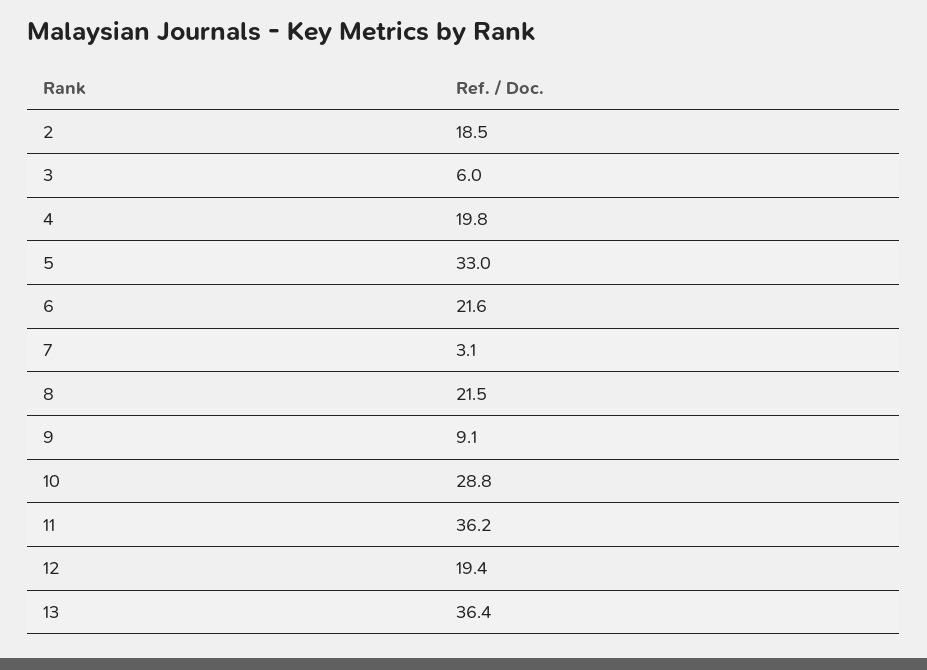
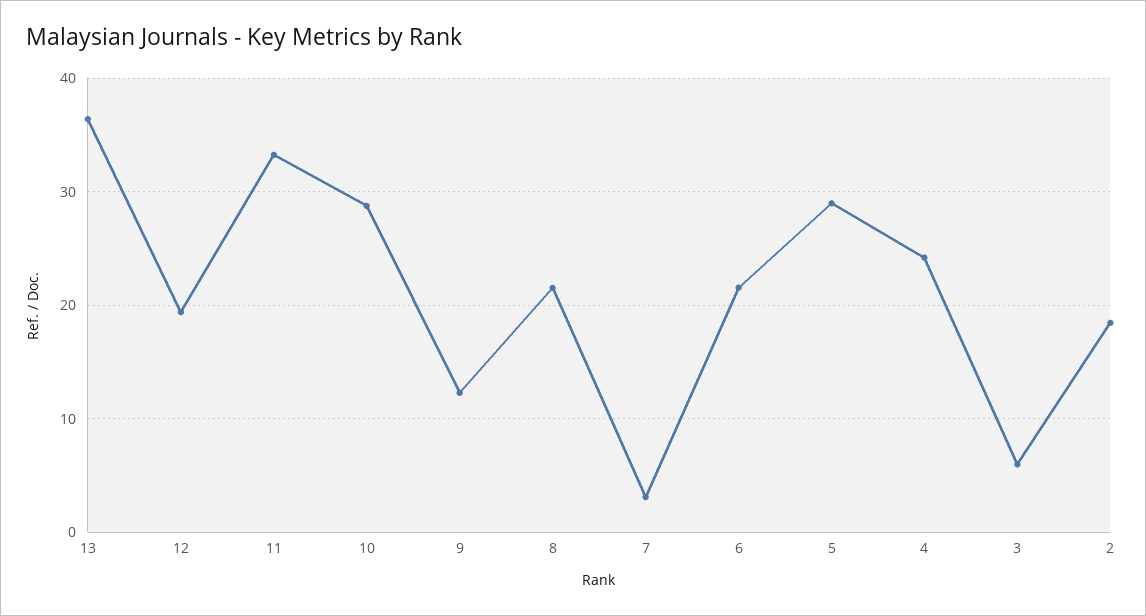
4: 19.8 -> 24
5: 33 -> 29
9: 9.1 -> 12
11: 36.2 -> 33

